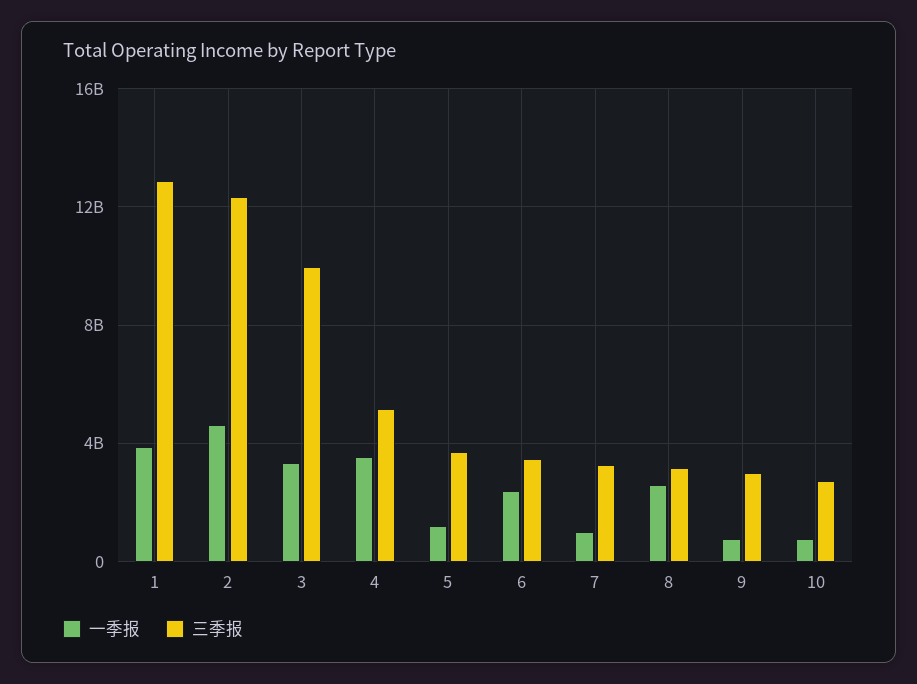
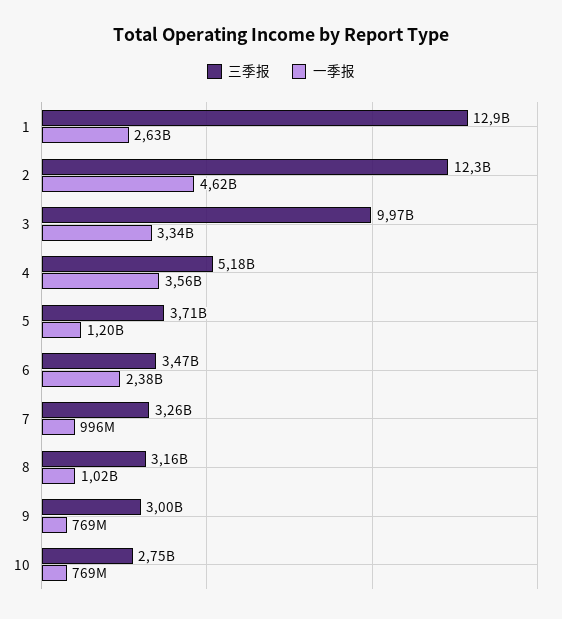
一季报, 1: 4000000000 -> 2630000000
一季报, 8: 2500000000 -> 1020000000

